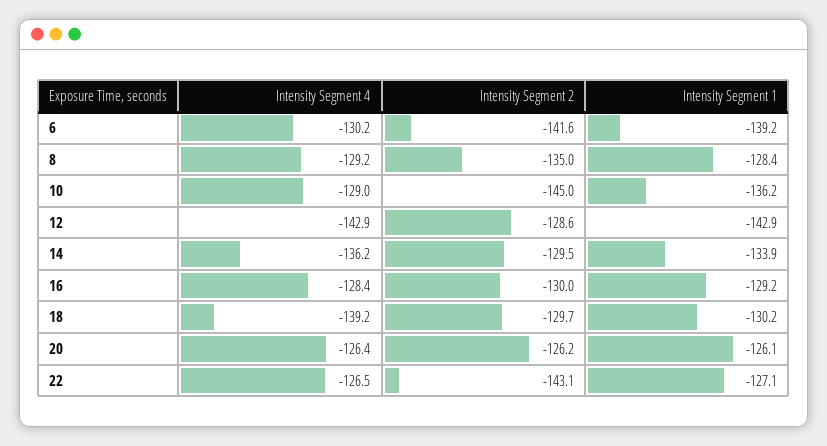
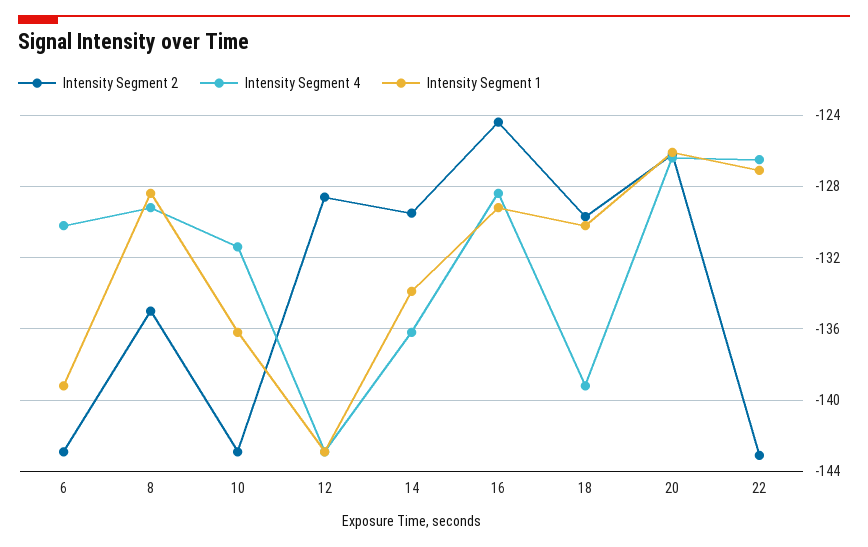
Intensity Segment 2, 6: -141.6 -> -143
Intensity Segment 4, 10: -129 -> -131.5
Intensity Segment 2, 10: -145 -> -143
Intensity Segment 2, 16: -130 -> -124.5

